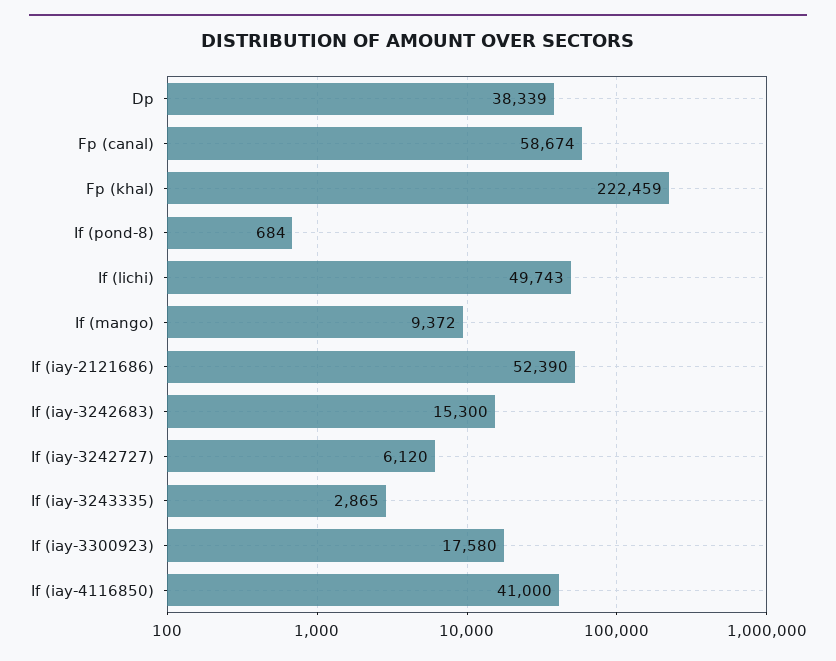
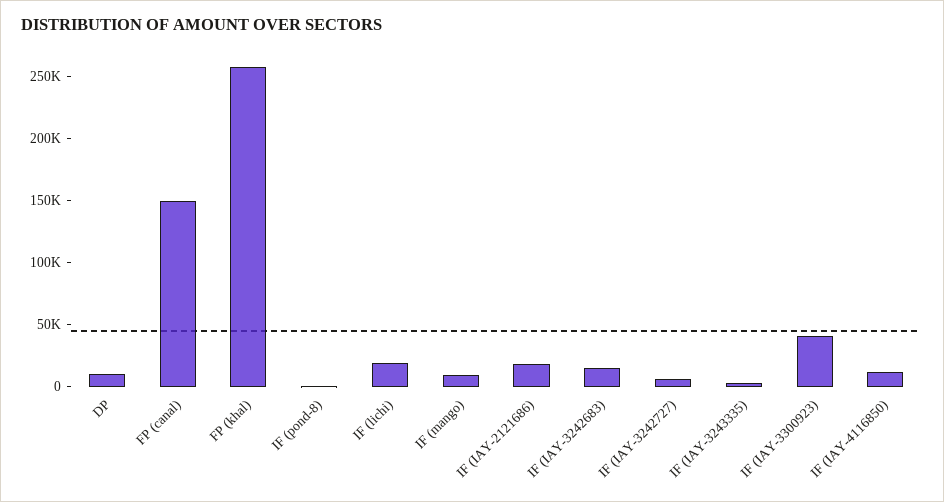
Dp: 38339 -> 10000
Fp (canal): 58674 -> 150000
Fp (khal): 222459 -> 260000
If (lichi): 49743 -> 20000
If (iay-2121686): 52390 -> 20000
If (iay-3300923): 17580 -> 40000
If (iay-4116850): 41000 -> 10000

